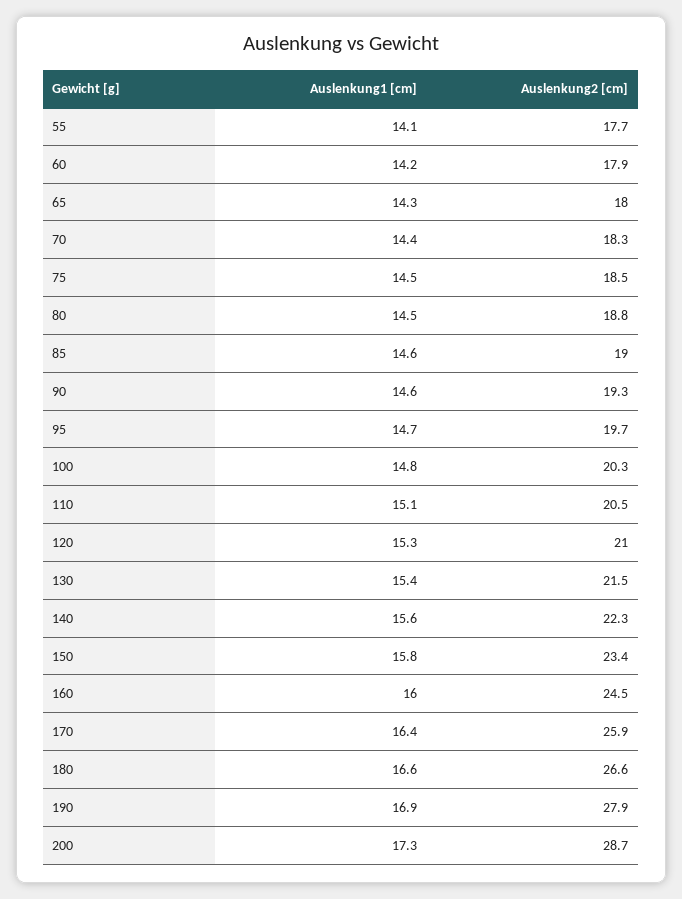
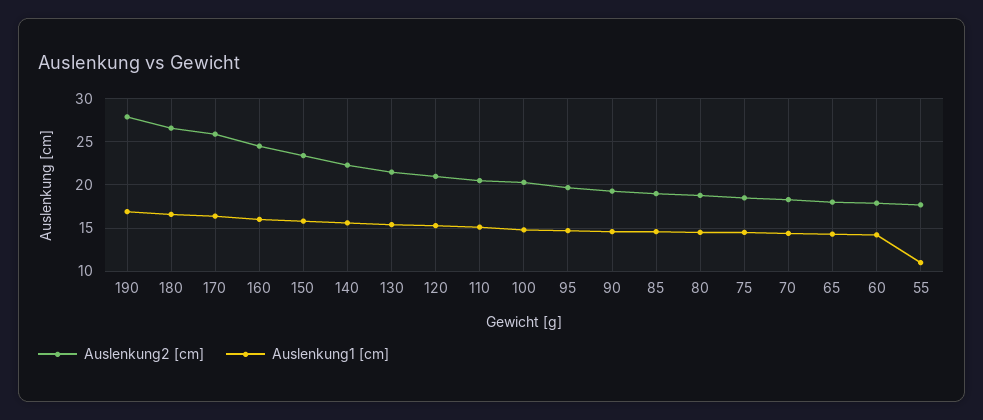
Auslenkung1 [cm], 55: 14.1 -> 11
Auslenkung1 [cm], 200: 17.3 -> none
Auslenkung2 [cm], 200: 28.7 -> none

